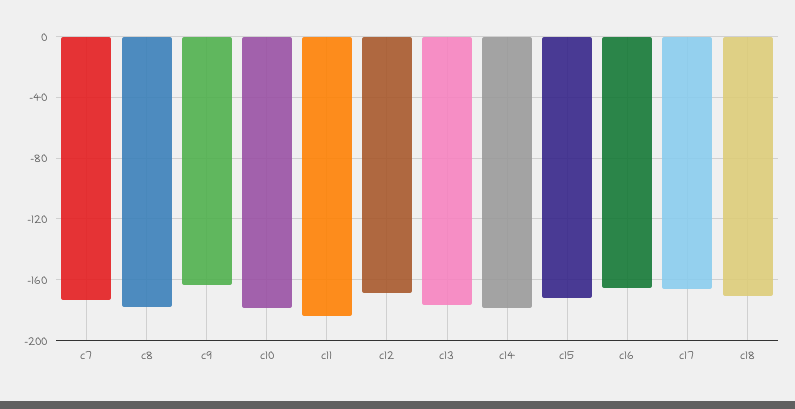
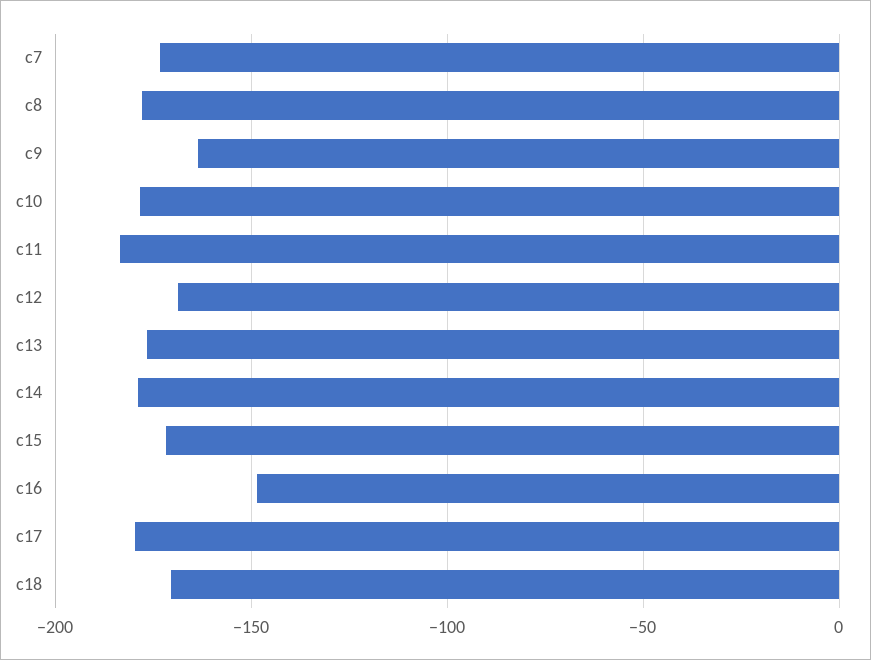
c16: -165 -> -150
c17: -165 -> -180

